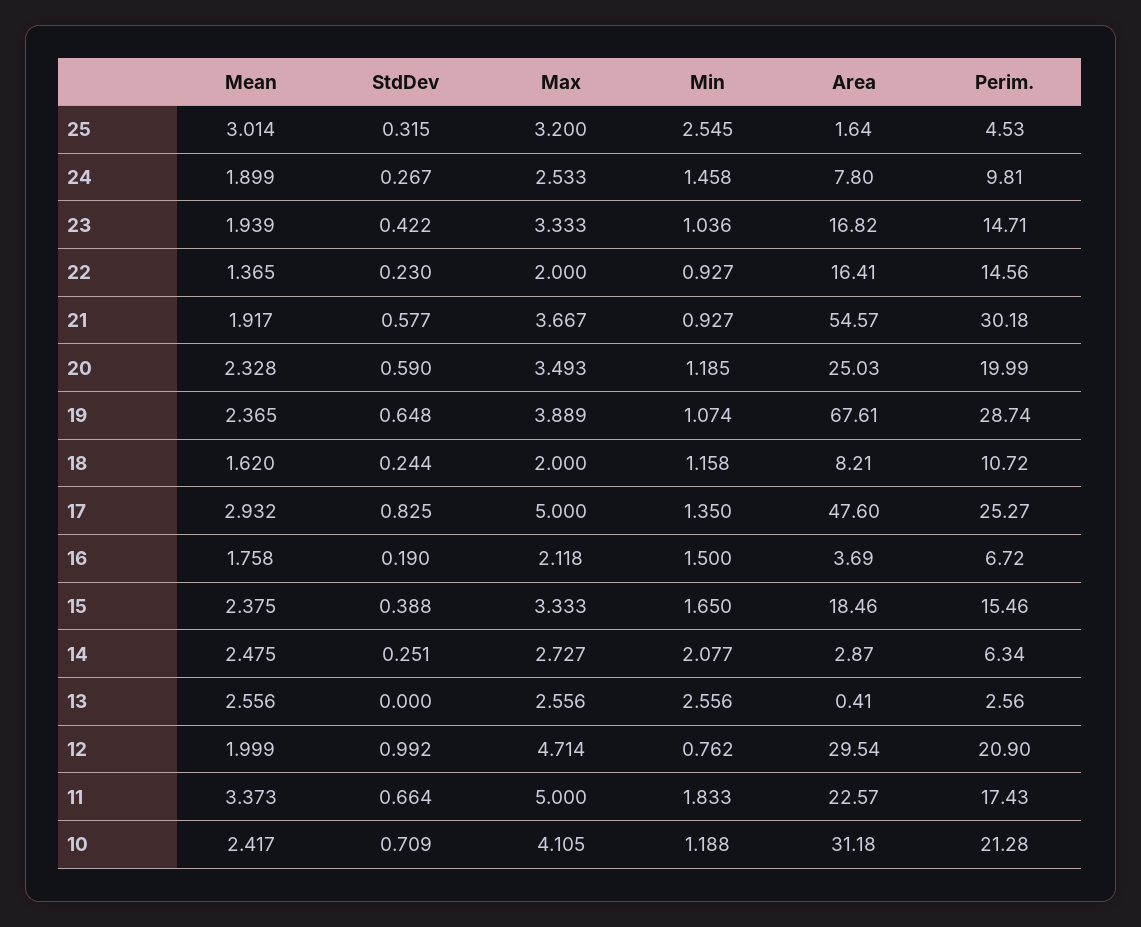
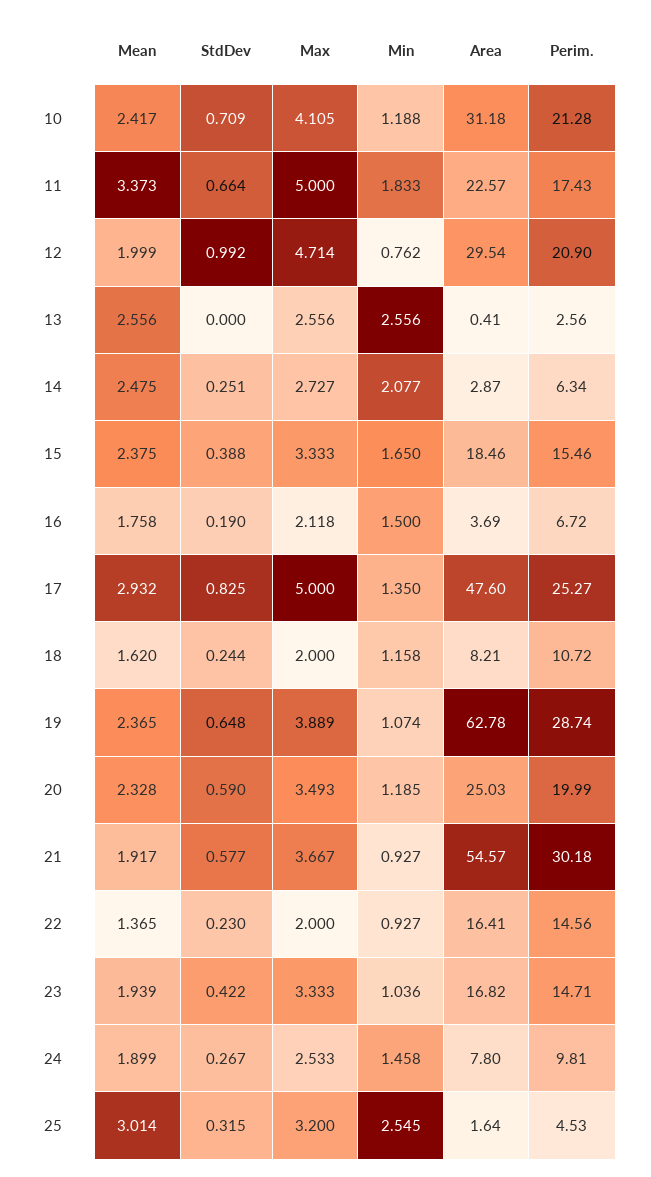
Area, 19: 67.61 -> 62.78

